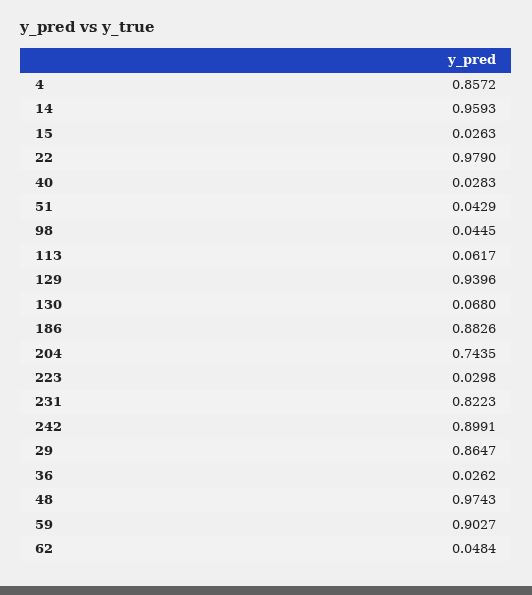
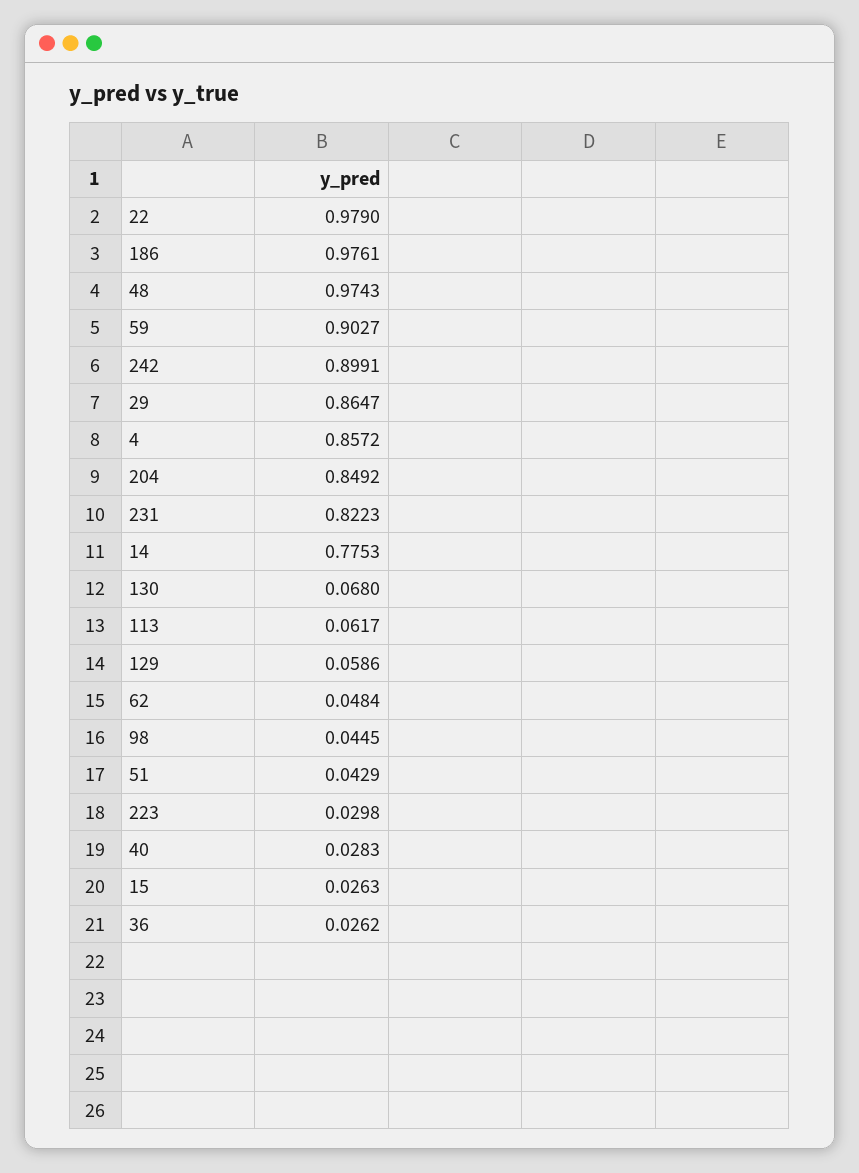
14: 0.9593 -> 0.7753
129: 0.9396 -> 0.0586
186: 0.8826 -> 0.9761
204: 0.7435 -> 0.8492

